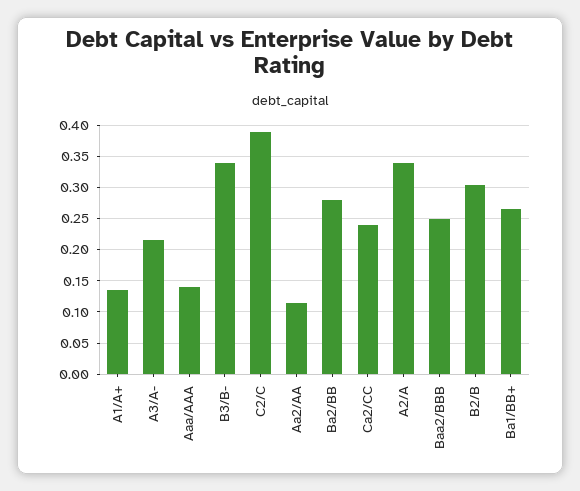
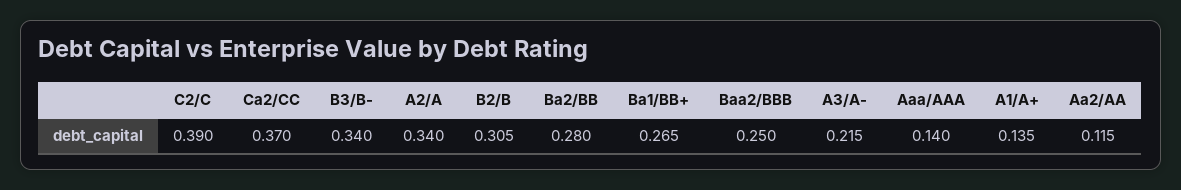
Ca2/CC: 0.24 -> 0.37

